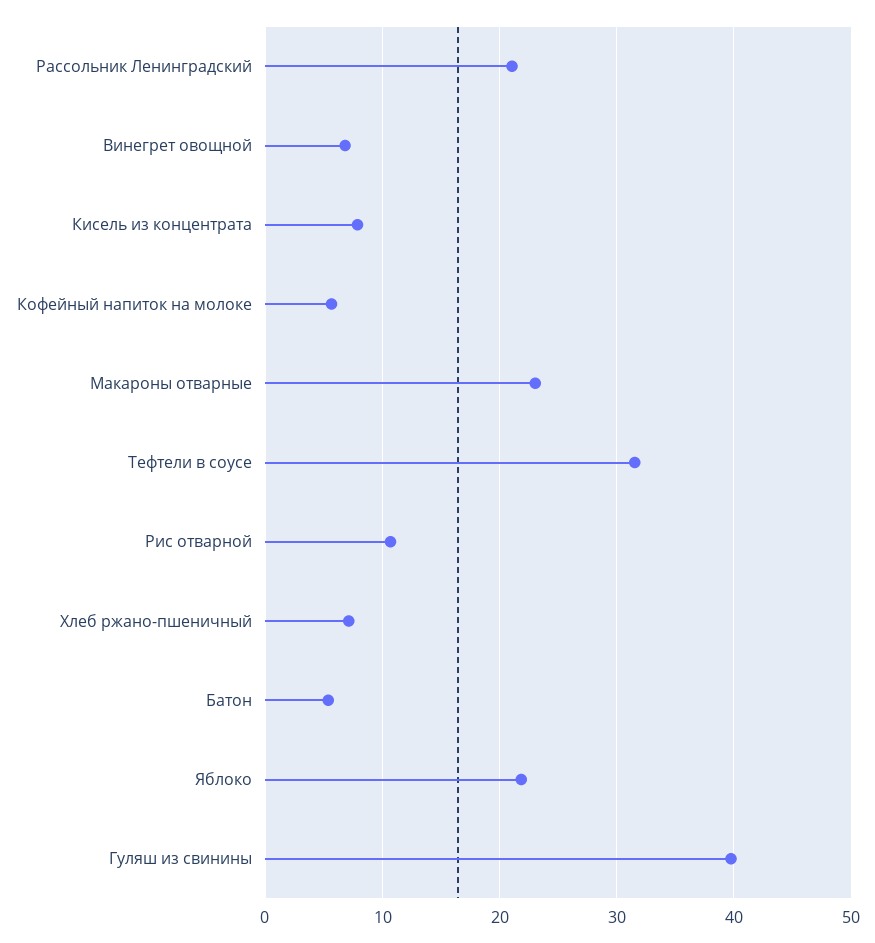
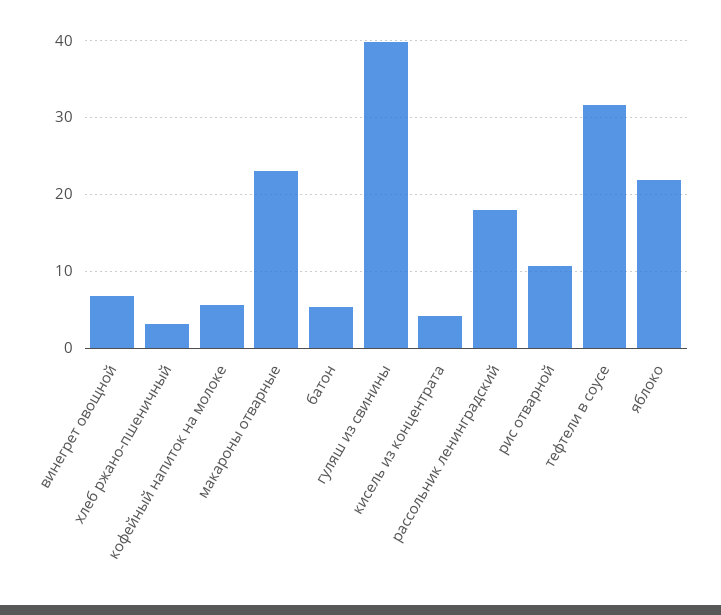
Рассольник Ленинградский: 21 -> 18
Кисель из концентрата: 8 -> 4
Хлеб ржано-пшеничный: 7 -> 3

